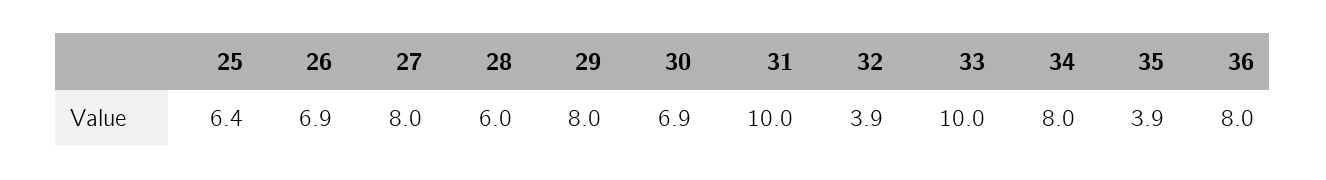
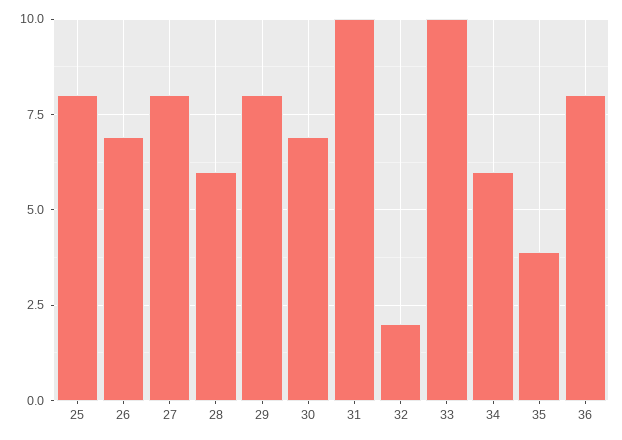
25: 6.4 -> 8
32: 3.9 -> 2
34: 8 -> 6

